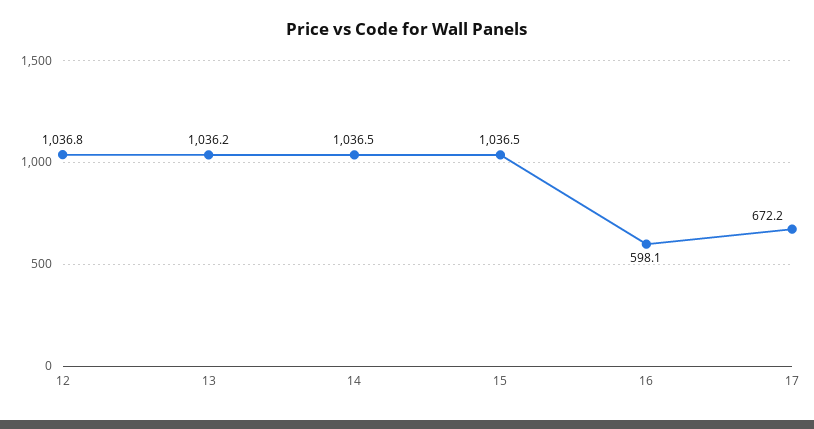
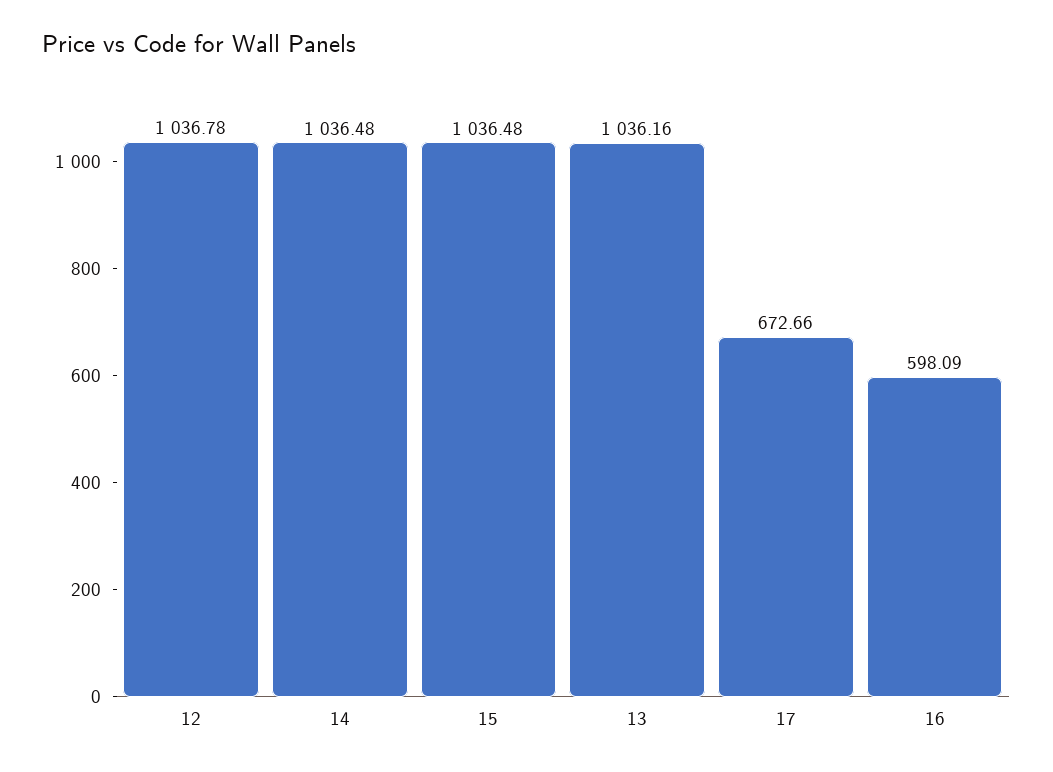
17: 672.2 -> 672.66

